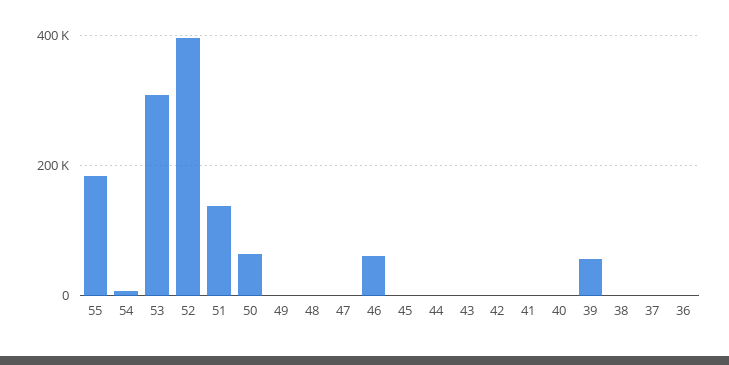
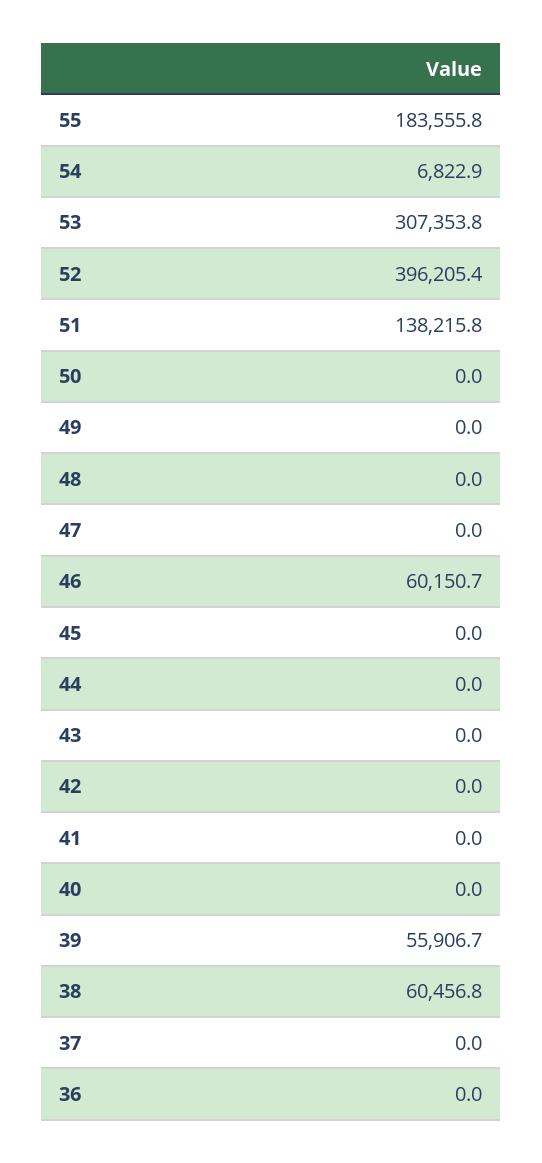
50: 60000 -> 0
38: 0 -> 60456.8

